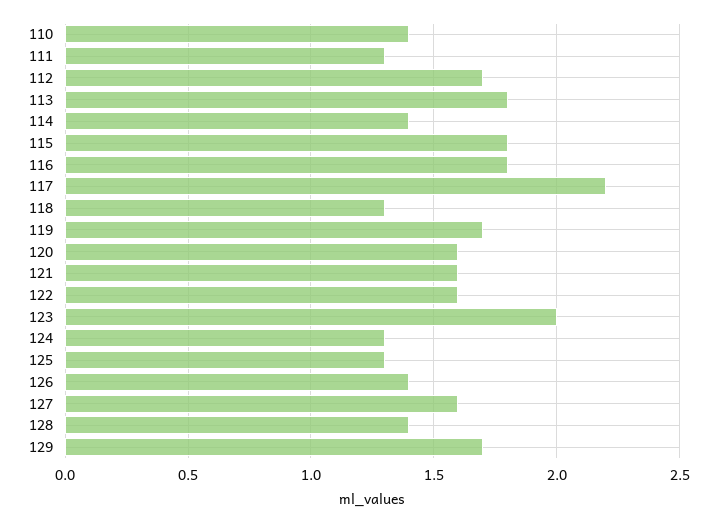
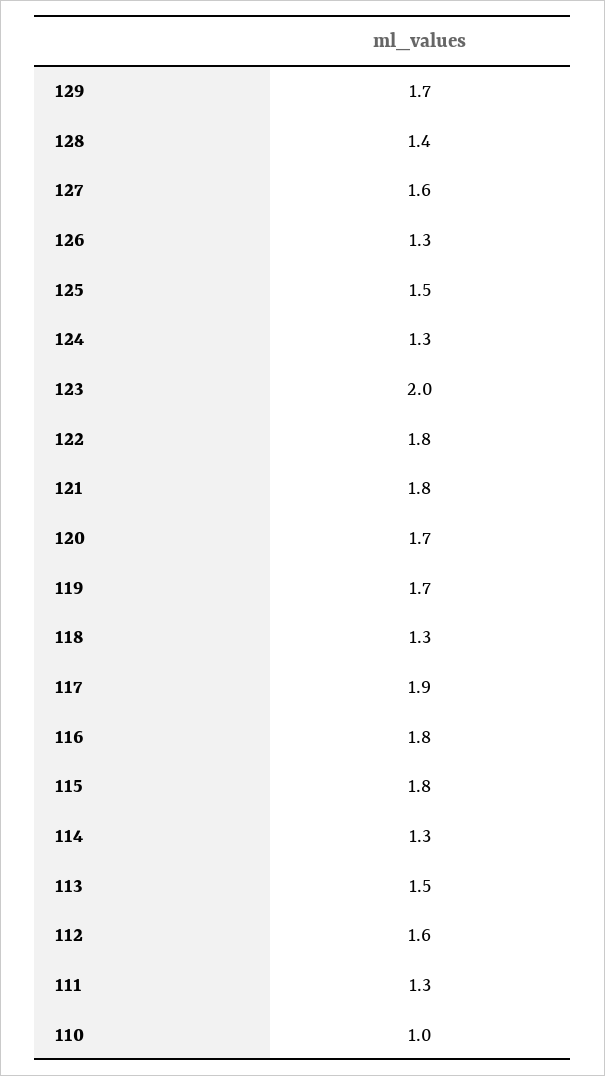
110: 1.4 -> 1
112: 1.7 -> 1.6
113: 1.8 -> 1.5
114: 1.4 -> 1.3
117: 2.2 -> 1.9
120: 1.6 -> 1.7
121: 1.6 -> 1.8
122: 1.6 -> 1.8
125: 1.3 -> 1.5
126: 1.4 -> 1.3

